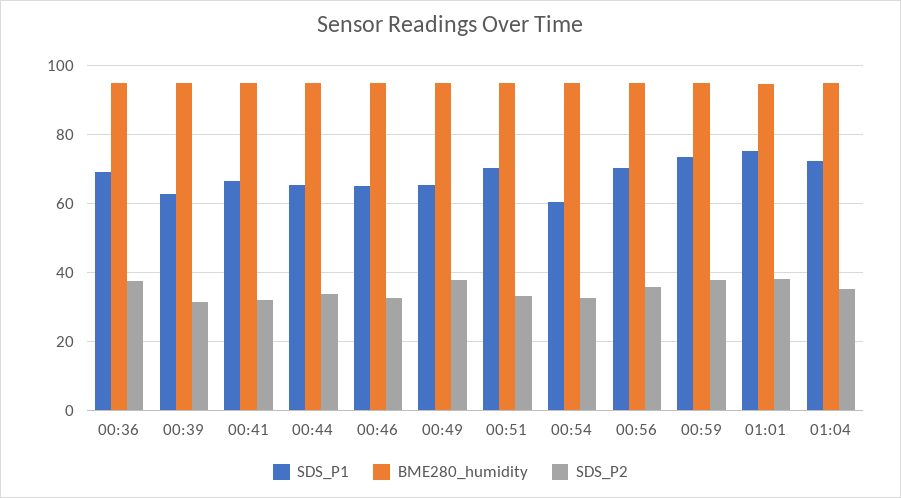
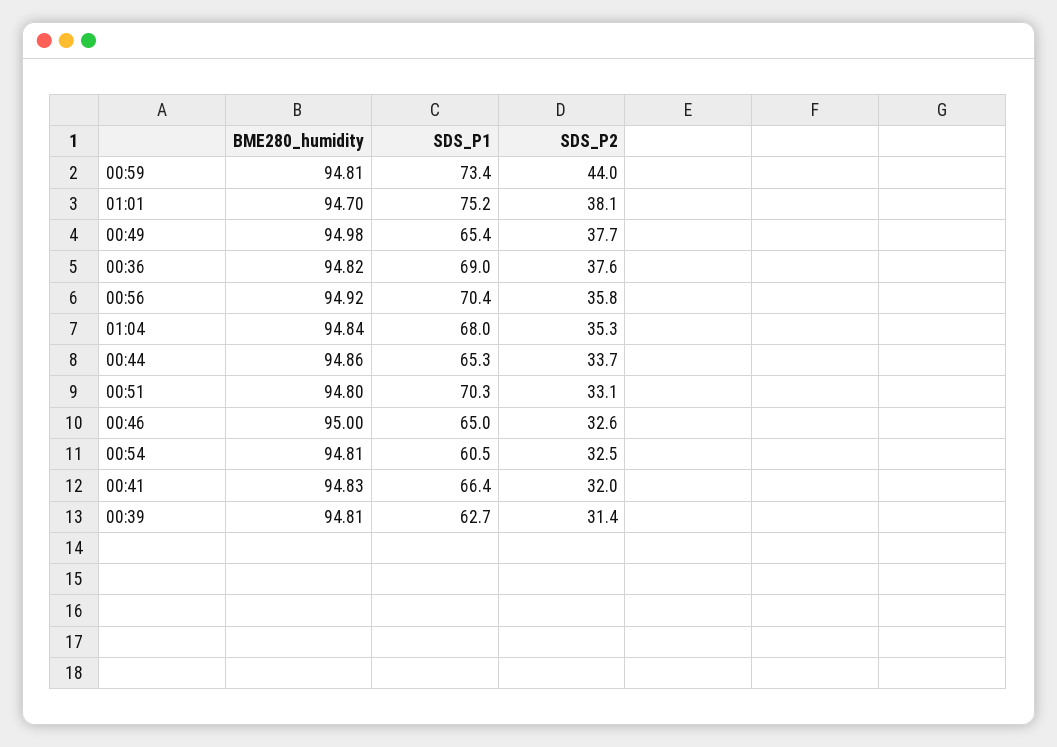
SDS_P2, 00:59: 38 -> 44
SDS_P1, 01:04: 72 -> 68

